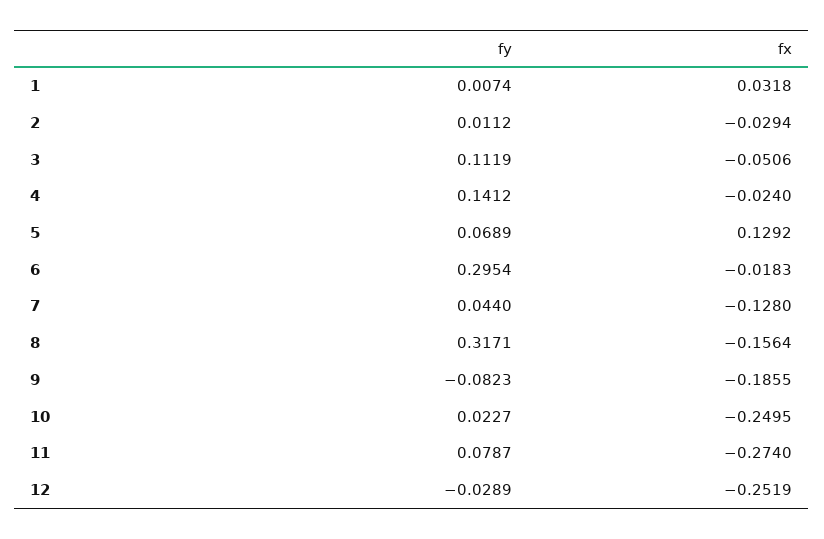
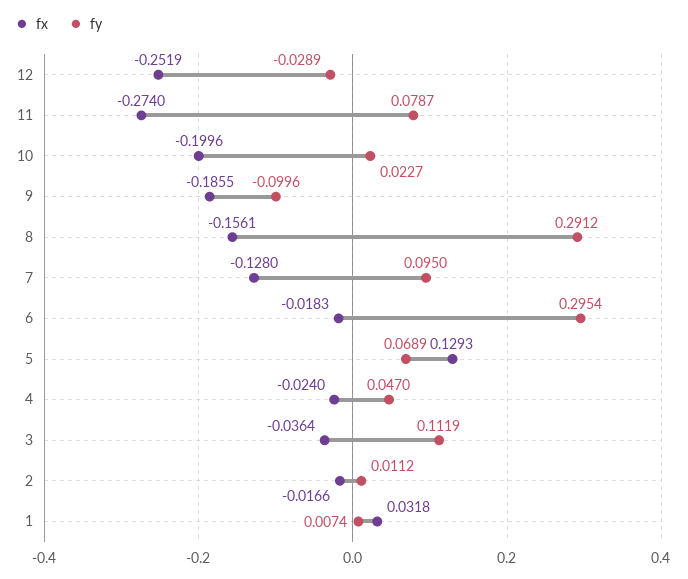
fx, 2: -0.0294 -> -0.0166
fx, 3: -0.0506 -> -0.0364
fy, 4: 0.1412 -> 0.047
fx, 5: 0.1292 -> 0.1293
fy, 7: 0.044 -> 0.095
fy, 8: 0.3171 -> 0.2912
fx, 8: -0.1564 -> -0.1561
fy, 9: -0.0823 -> -0.0996
fx, 10: -0.2495 -> -0.1996

